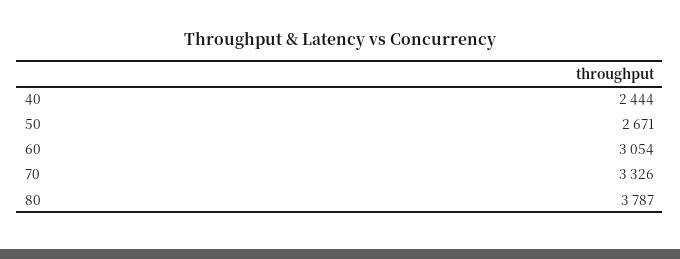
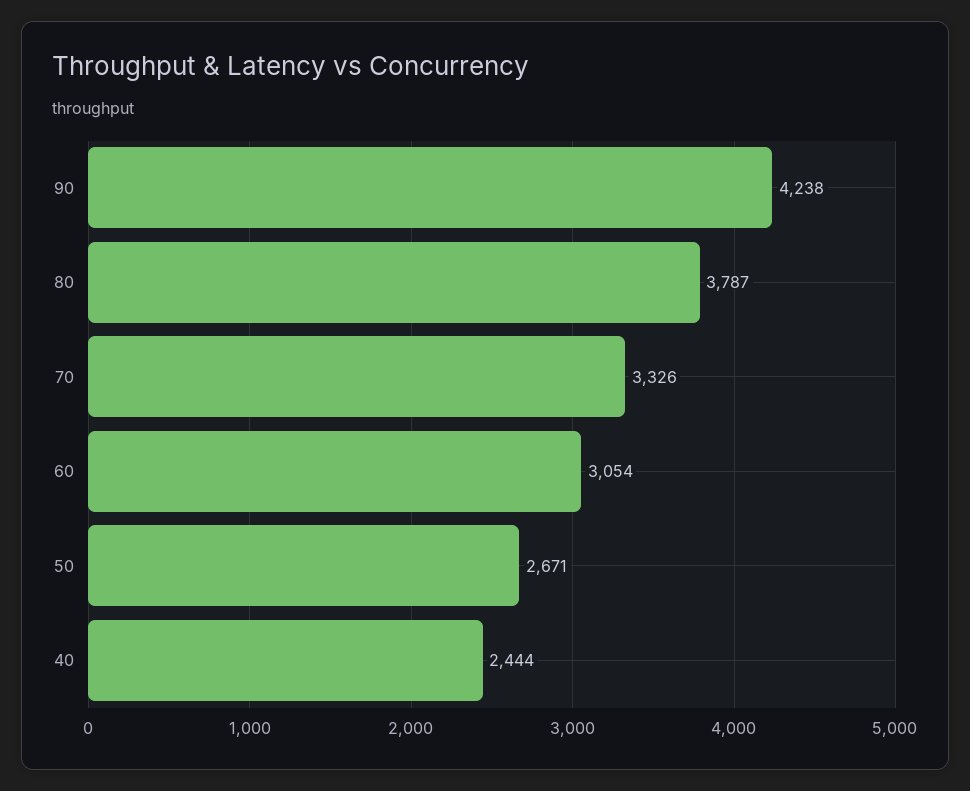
90: none -> 4238

